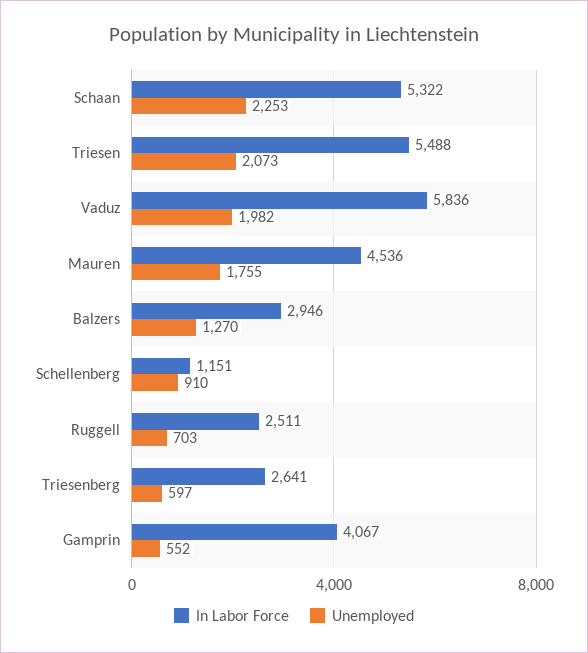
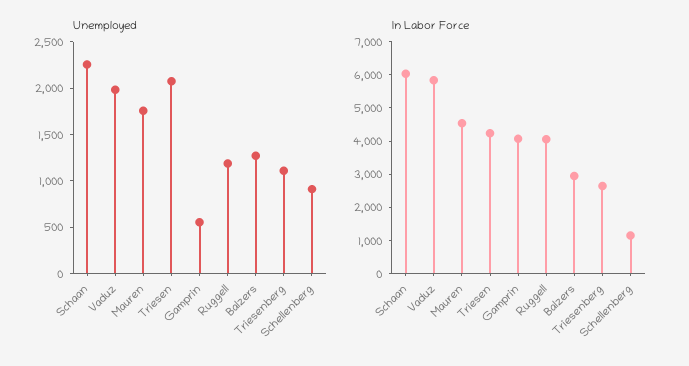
In Labor Force, Schaan: 5322 -> 6000
In Labor Force, Triesen: 5488 -> 4250
In Labor Force, Ruggell: 2511 -> 4000
Unemployed, Ruggell: 703 -> 1200
Unemployed, Triesenberg: 597 -> 1100

